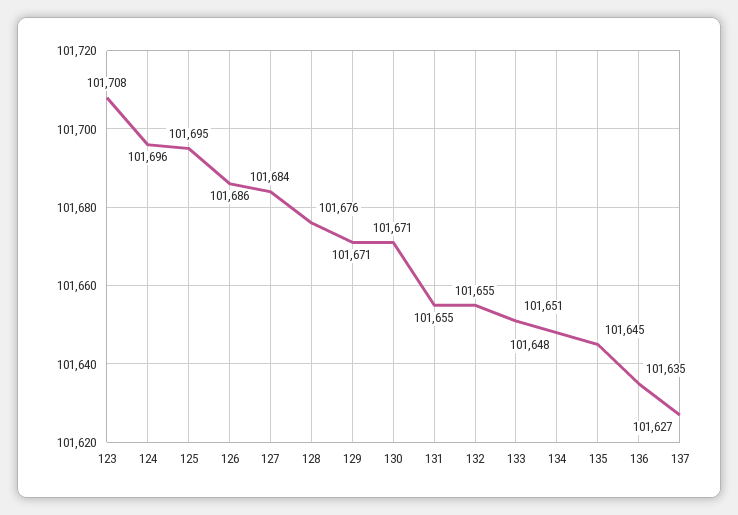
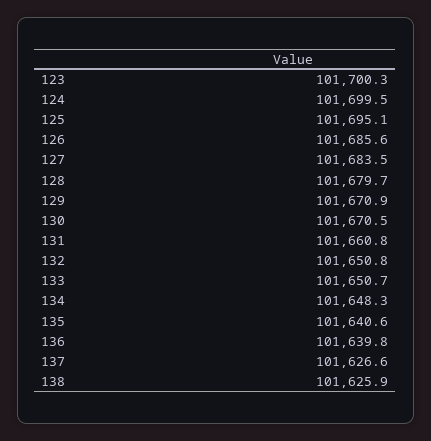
123: 101708 -> 101700.3
124: 101696 -> 101699.5
128: 101676 -> 101679.7
131: 101655 -> 101660.8
132: 101655 -> 101650.8
135: 101645 -> 101640.6
136: 101635 -> 101639.8
138: none -> 101625.9

